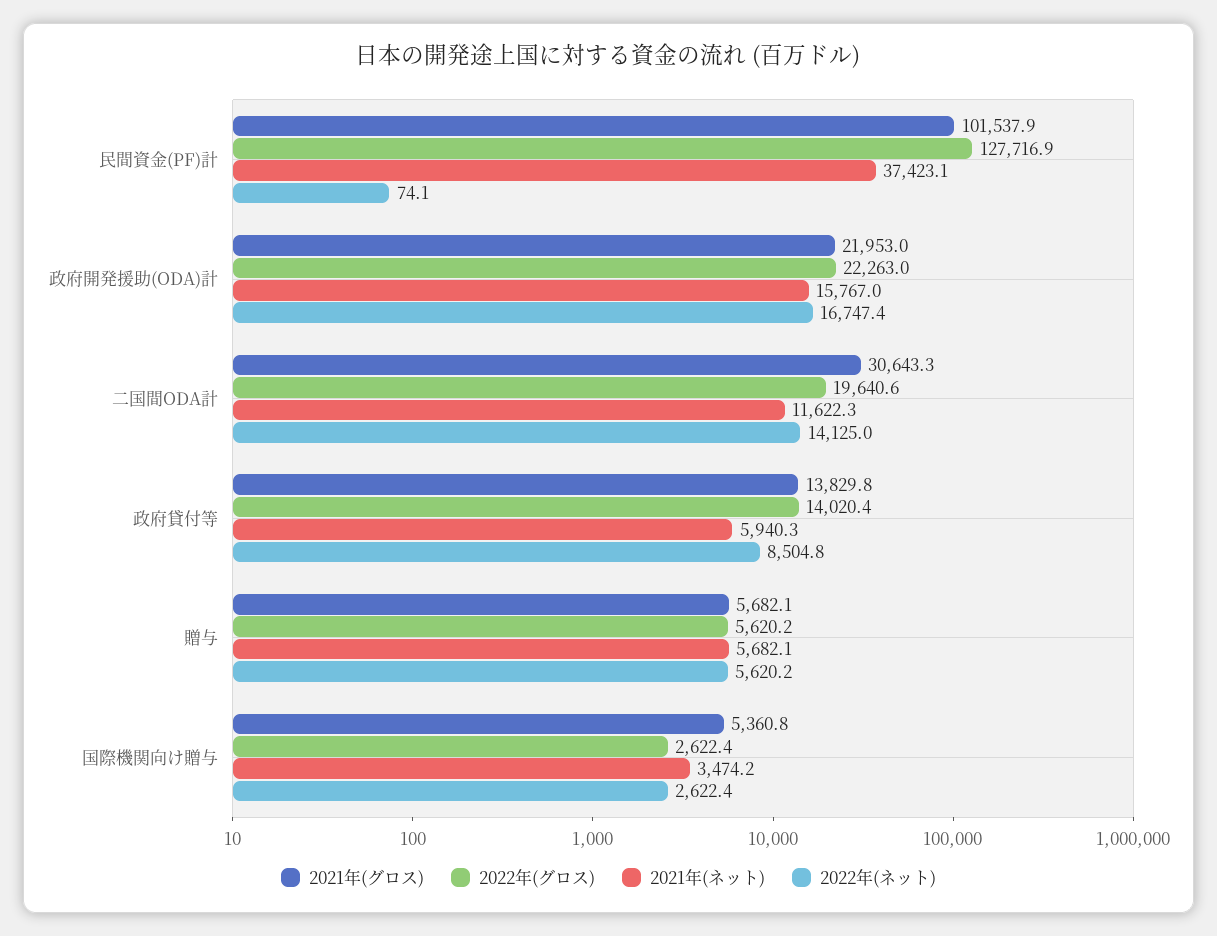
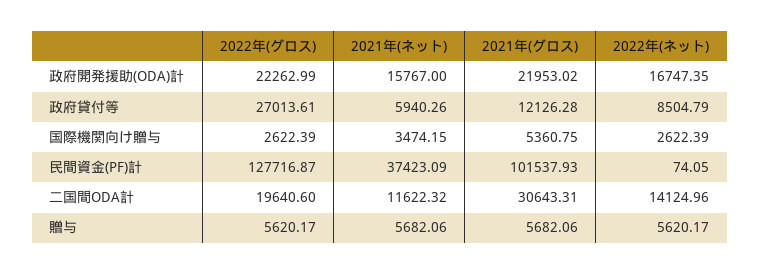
2021年(グロス), 政府貸付等: 13829.8 -> 12126.28
2022年(グロス), 政府貸付等: 14020.4 -> 27013.61

